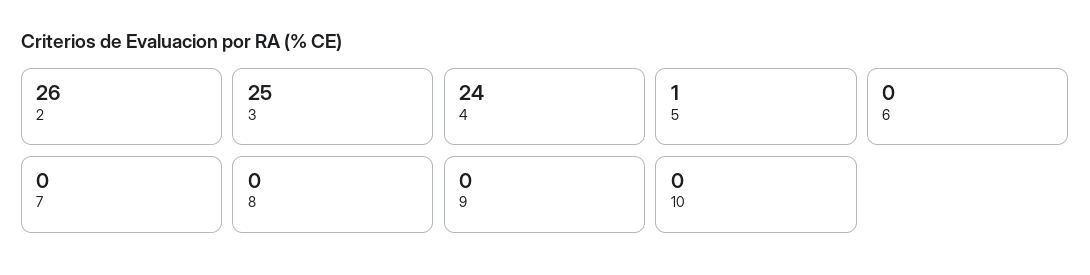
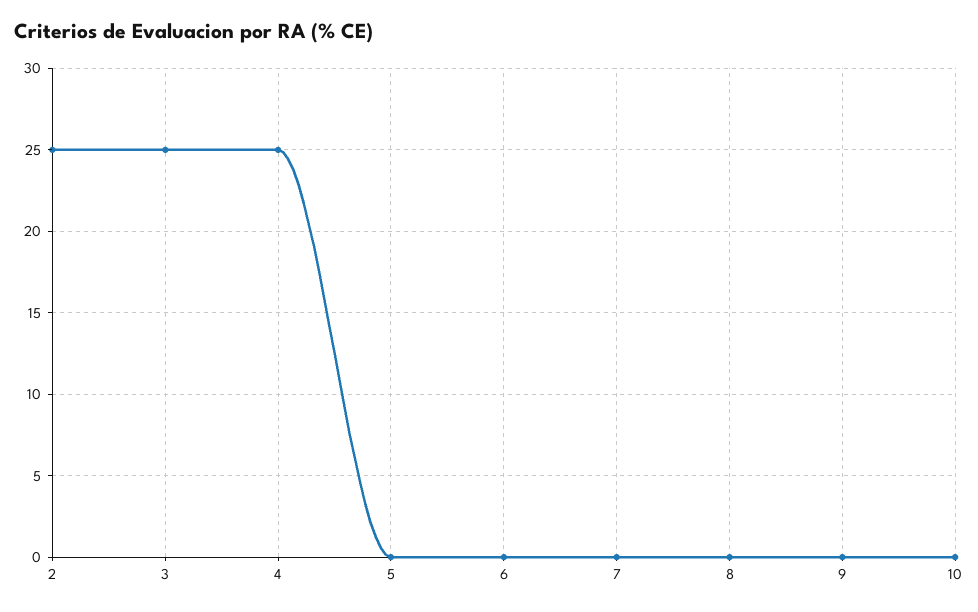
2: 26 -> 25
4: 24 -> 25
5: 1 -> 0

